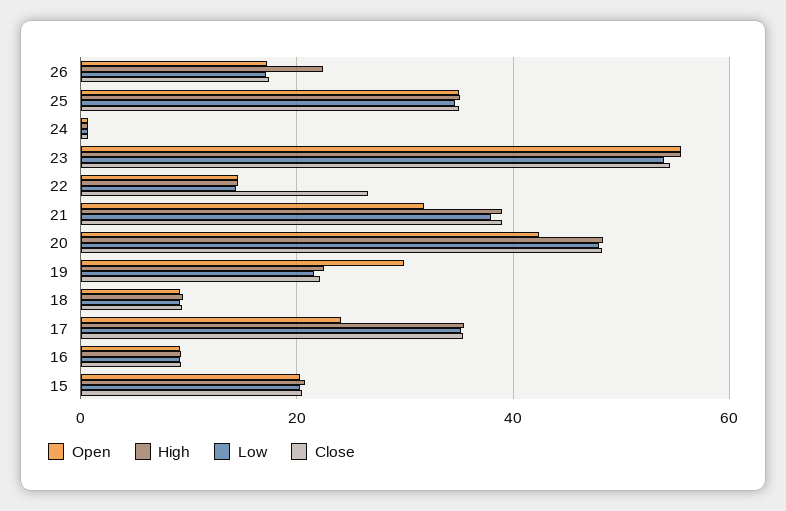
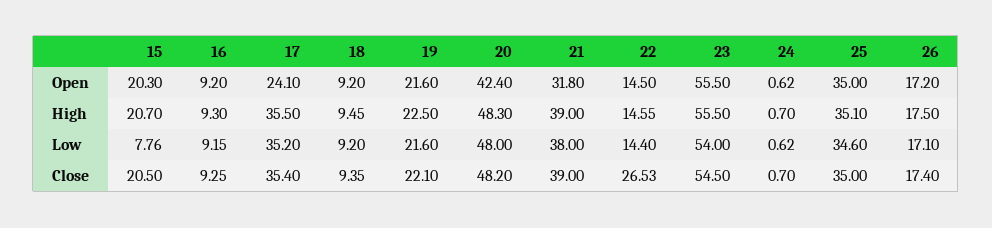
High, 26: 22 -> 17.5
Open, 19: 30 -> 21.6
Low, 15: 20 -> 7.76

